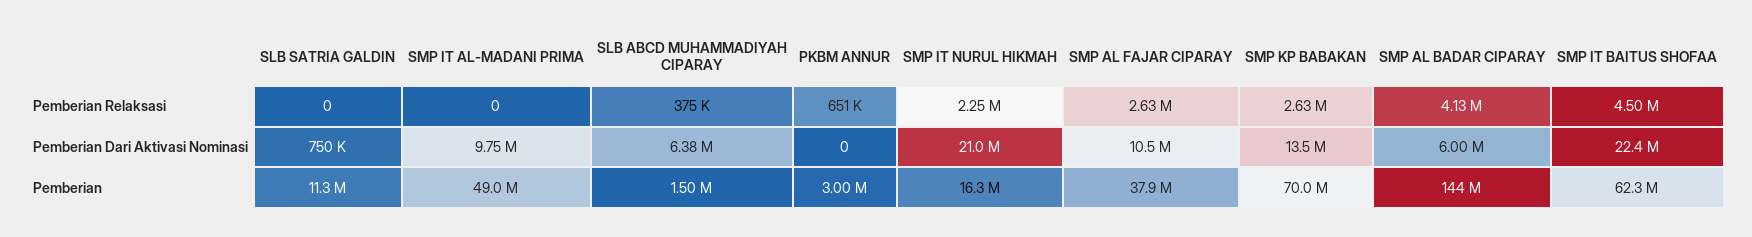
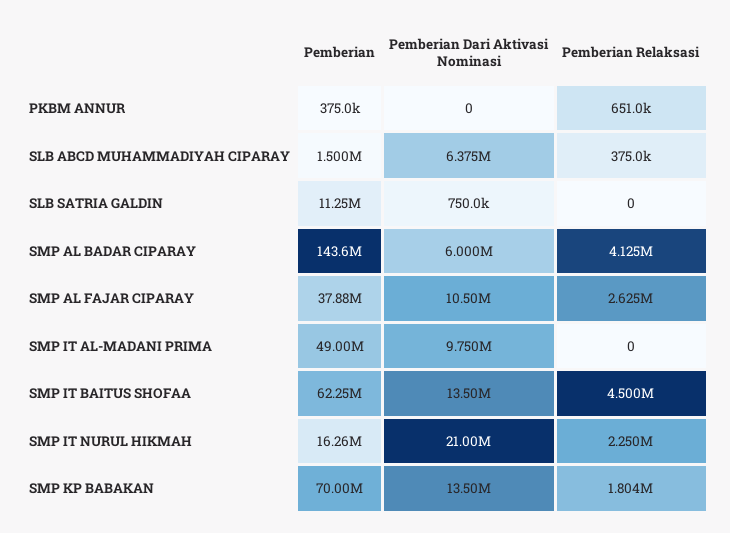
SMP KP BABAKAN, Pemberian Relaksasi: 2630000 -> 1804000
SMP IT BAITUS SHOFAA, Pemberian Dari Aktivasi Nominasi: 22400000 -> 13500000
PKBM ANNUR, Pemberian: 3000000 -> 375000

